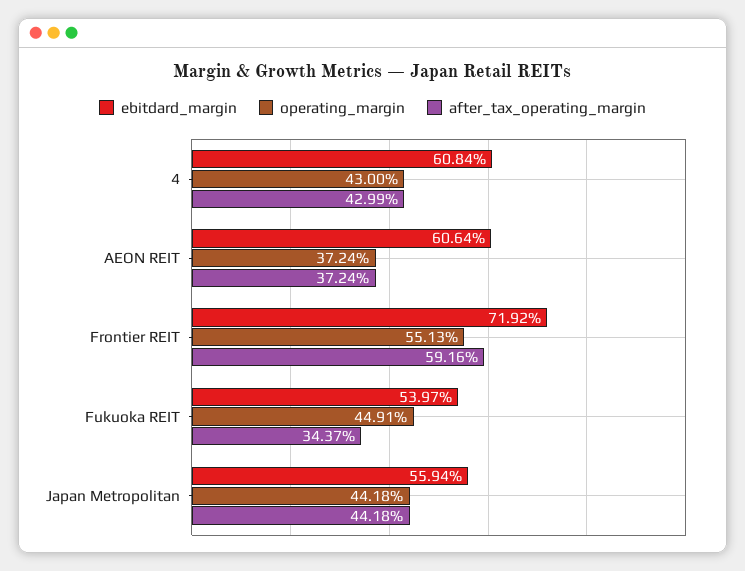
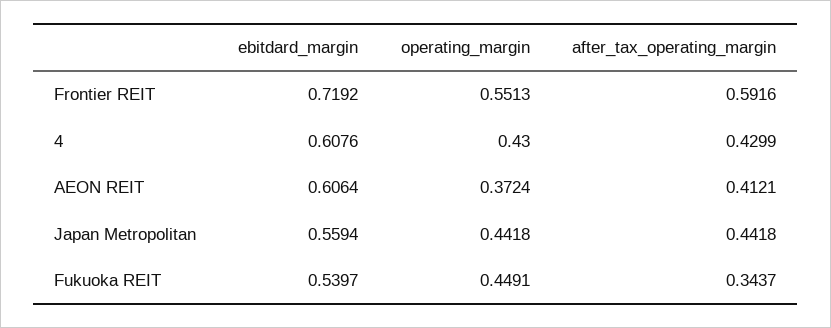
ebitdard_margin, 4: 0.6084 -> 0.6076
after_tax_operating_margin, AEON REIT: 0.3724 -> 0.4121

